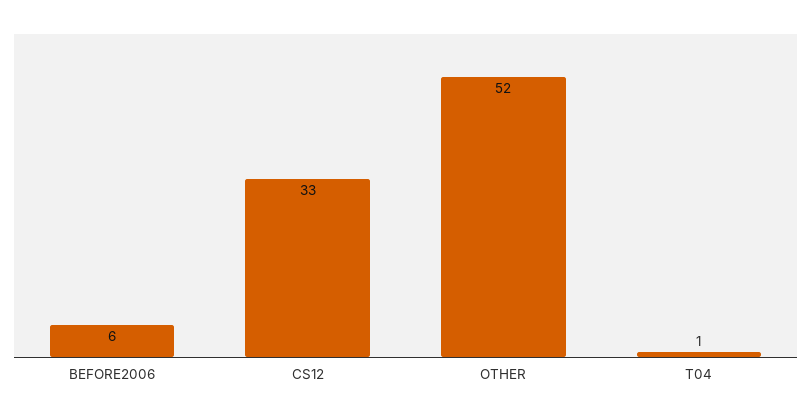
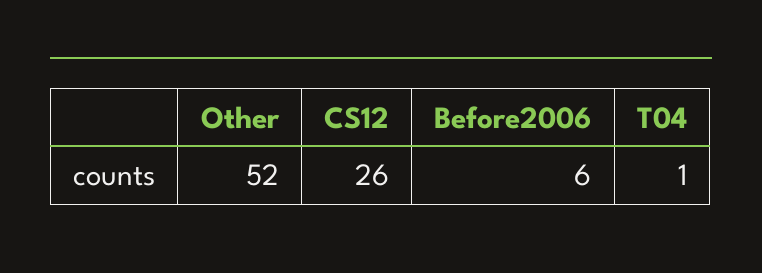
CS12: 33 -> 26

